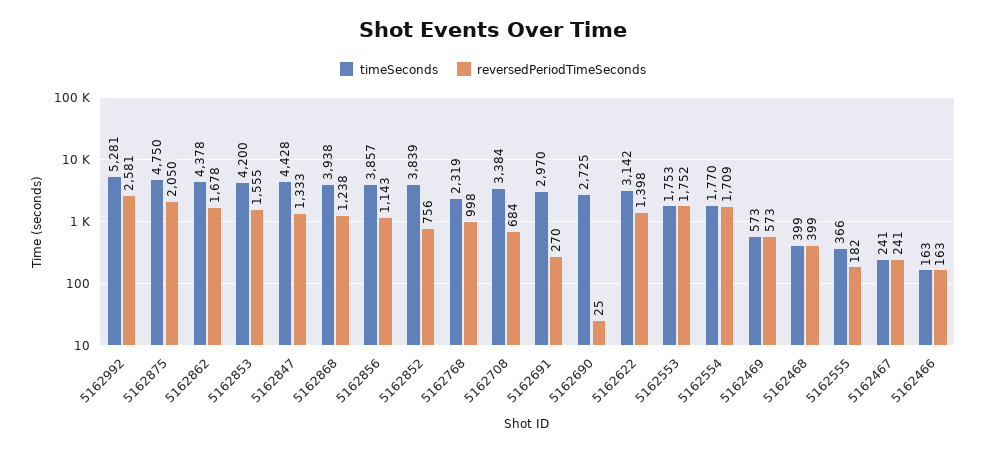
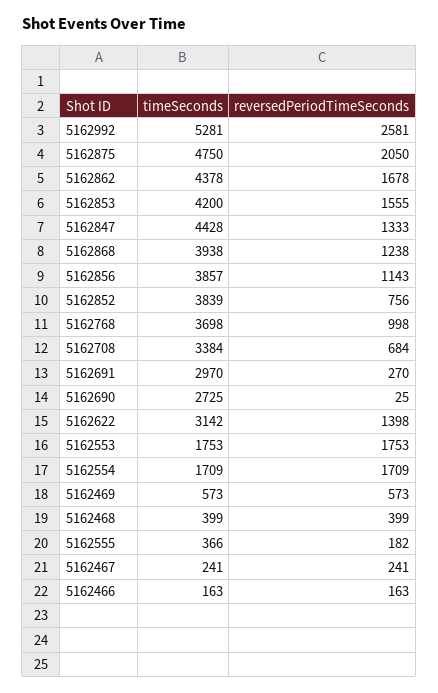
timeSeconds, 5162768: 2319 -> 3698
reversedPeriodTimeSeconds, 5162553: 1752 -> 1753
timeSeconds, 5162554: 1770 -> 1709

